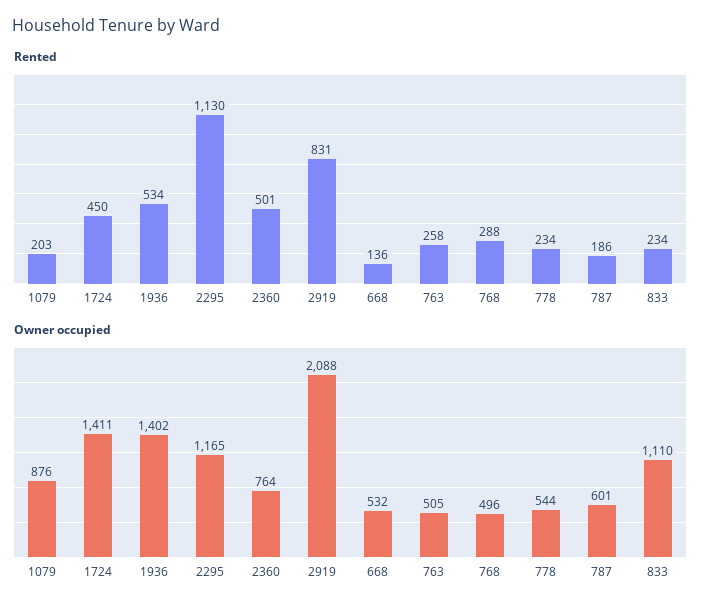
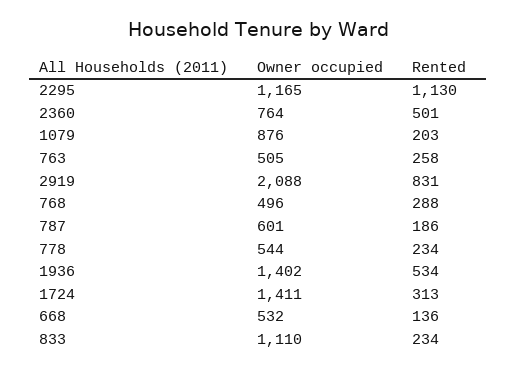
Rented, 1724: 450 -> 313

